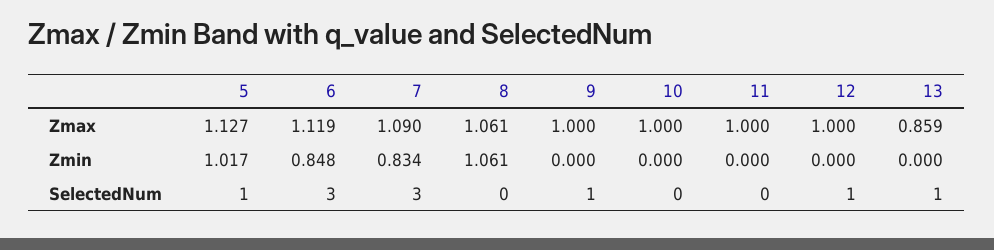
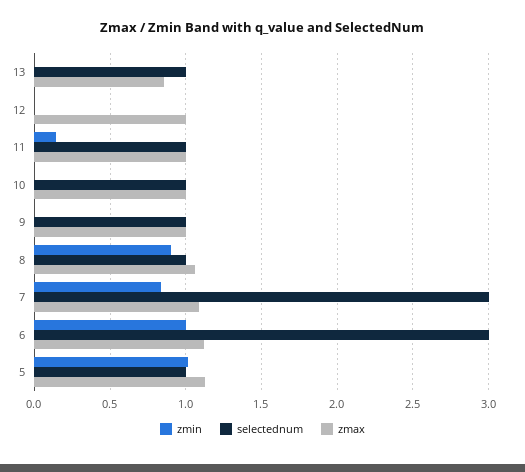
Zmin, 6: 0.848 -> 1
Zmin, 8: 1.061 -> 0.9
Zmin, 11: 0 -> 0.15
SelectedNum, 8: 0 -> 1
SelectedNum, 10: 0 -> 1
SelectedNum, 11: 0 -> 1
SelectedNum, 12: 1 -> 0

